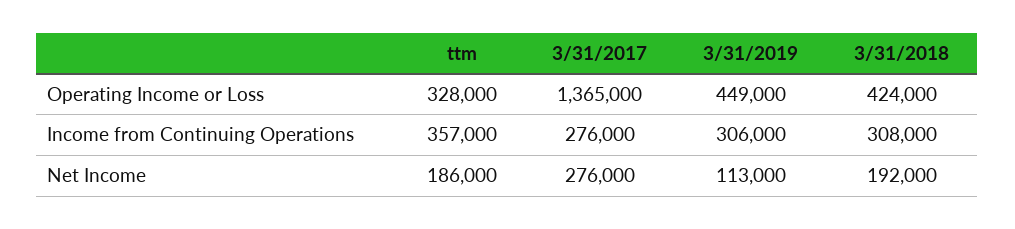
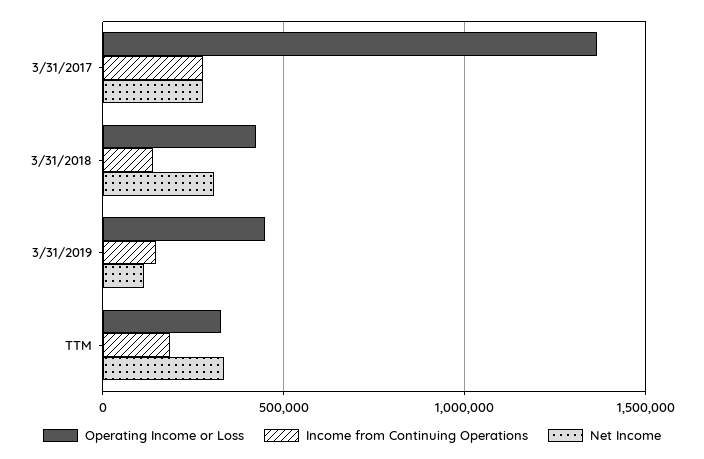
Income from Continuing Operations, ttm: 357000 -> 200000
Income from Continuing Operations, 3/31/2019: 306000 -> 150000
Income from Continuing Operations, 3/31/2018: 308000 -> 150000
Net Income, ttm: 186000 -> 350000
Net Income, 3/31/2018: 192000 -> 300000

